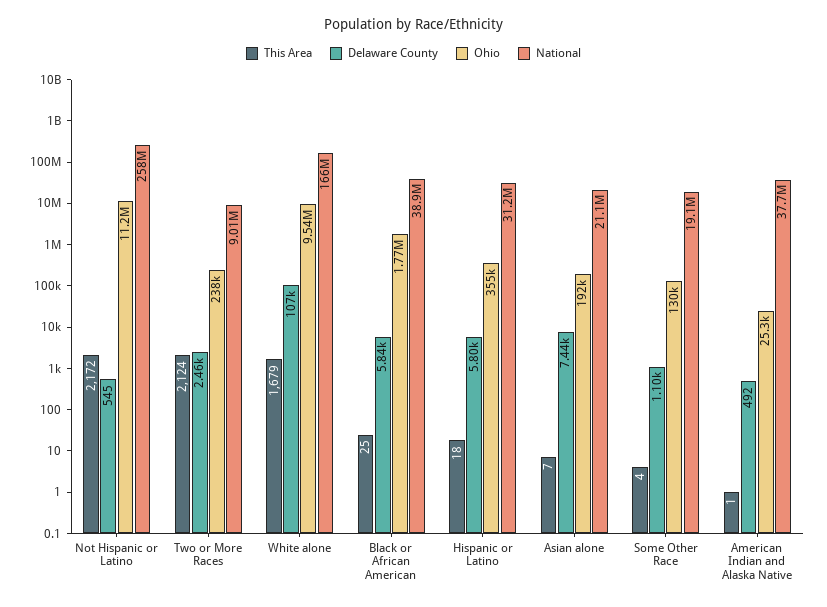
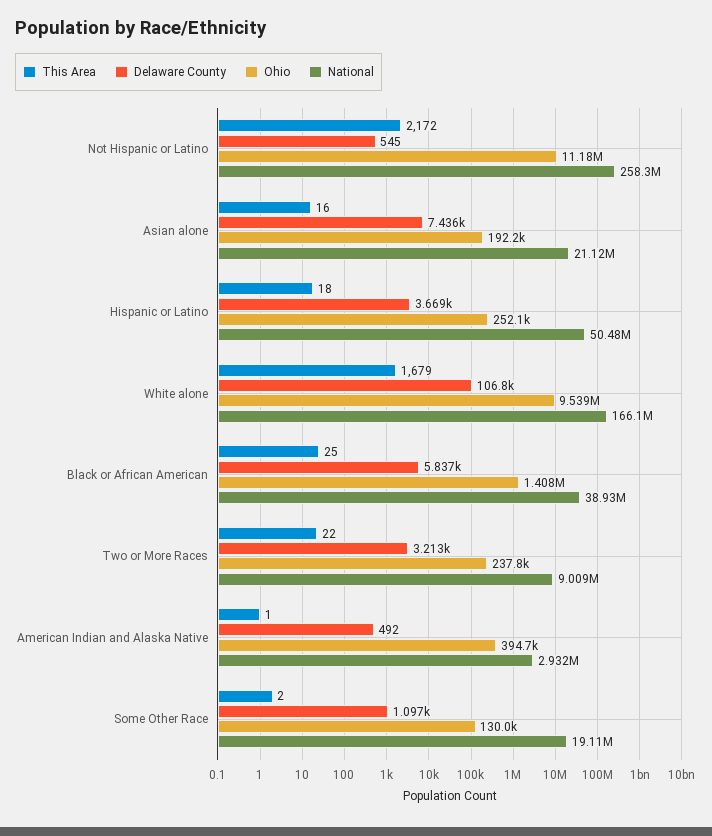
This Area, Two or More Races: 2124 -> 22
Delaware County, Two or More Races: 2460 -> 3213
Ohio, Black or African American: 1770000 -> 1408000
Delaware County, Hispanic or Latino: 5800 -> 3669
Ohio, Hispanic or Latino: 355000 -> 252100
National, Hispanic or Latino: 31200000 -> 50480000
This Area, Asian alone: 7 -> 16
This Area, Some Other Race: 4 -> 2
Ohio, American Indian and Alaska Native: 25300 -> 394700
National, American Indian and Alaska Native: 37700000 -> 2932000

